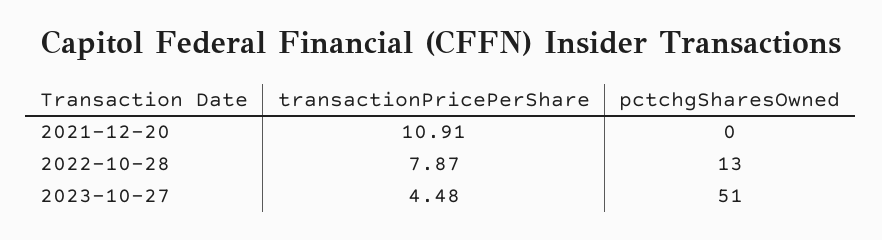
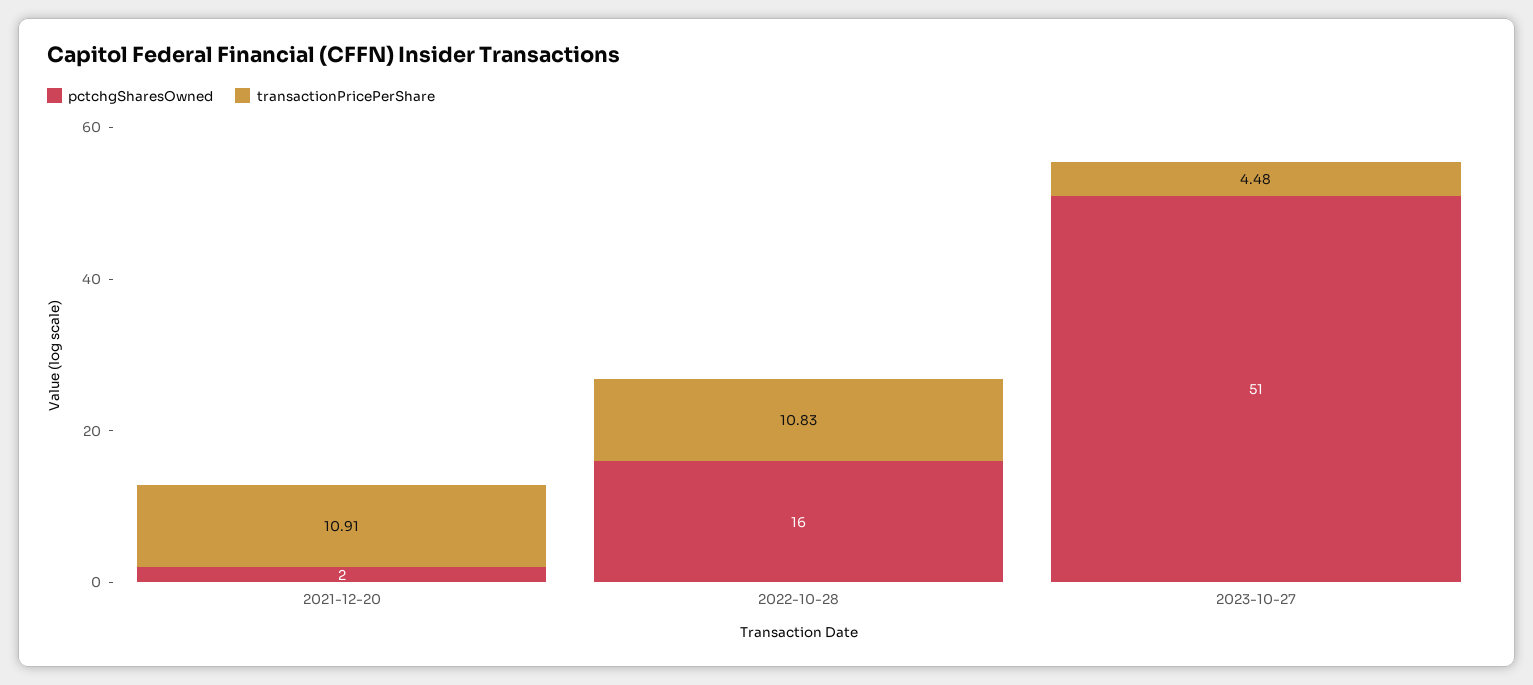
pctchgSharesOwned, 2021-12-20: 0 -> 2
transactionPricePerShare, 2022-10-28: 7.87 -> 10.83
pctchgSharesOwned, 2022-10-28: 13 -> 16

